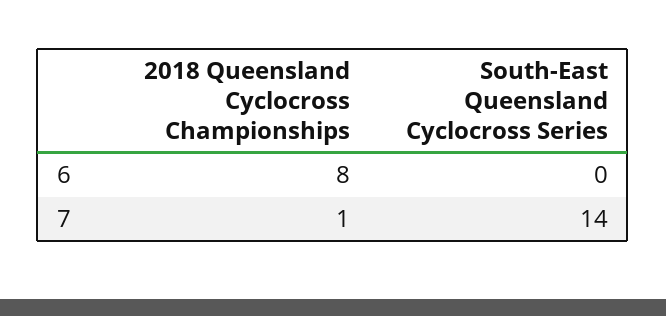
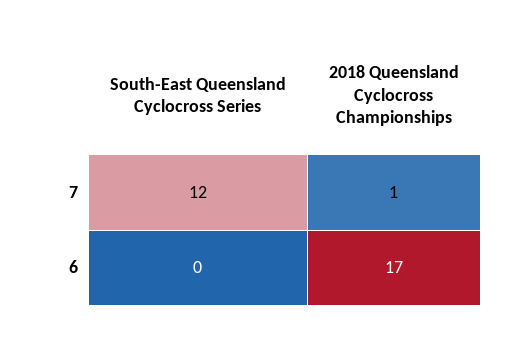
2018 Queensland Cyclocross Championships, 6: 8 -> 17
South-East Queensland Cyclocross Series, 7: 14 -> 12

